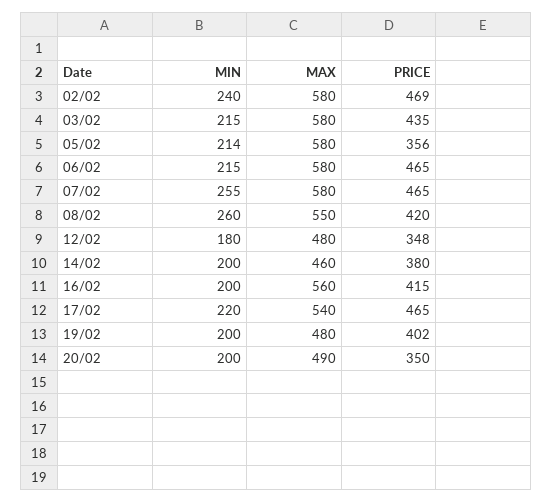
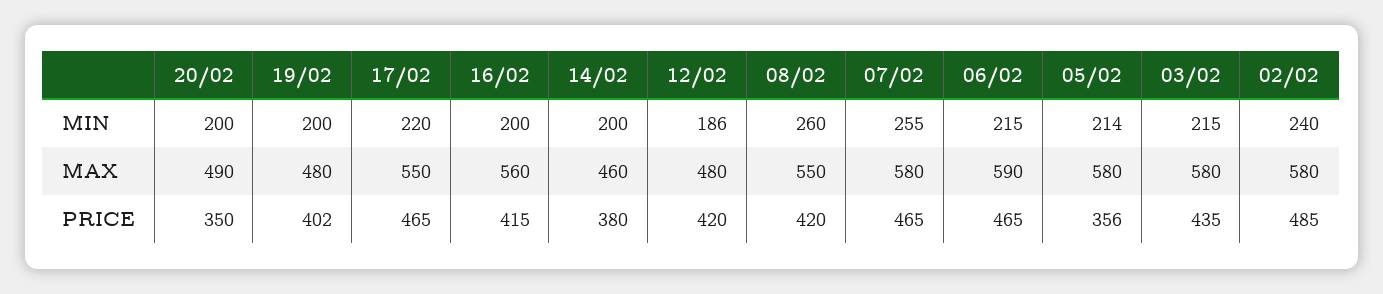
PRICE, 02/02: 469 -> 485
MAX, 06/02: 580 -> 590
MIN, 12/02: 180 -> 186
PRICE, 12/02: 348 -> 420
MAX, 17/02: 540 -> 550

